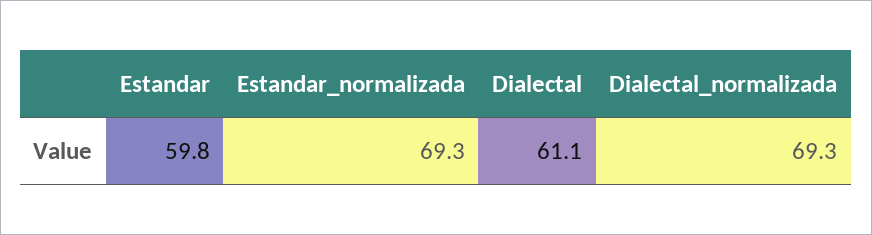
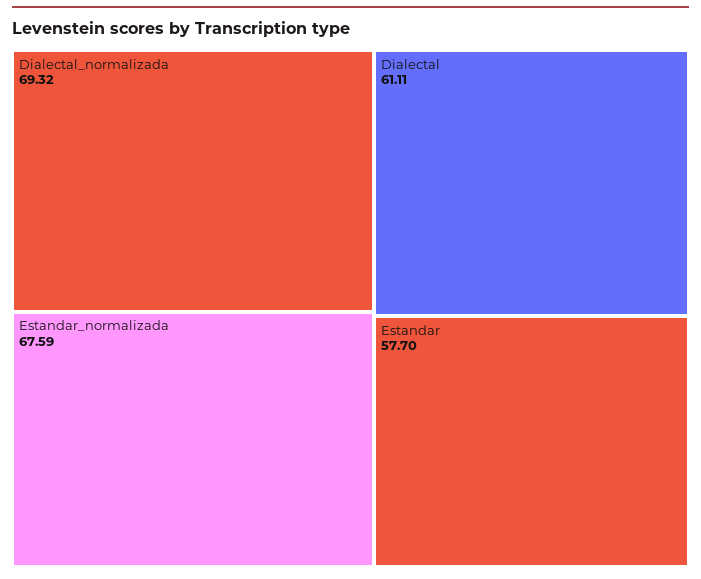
Estandar: 59.8 -> 57.7
Estandar_normalizada: 69.3 -> 67.59

